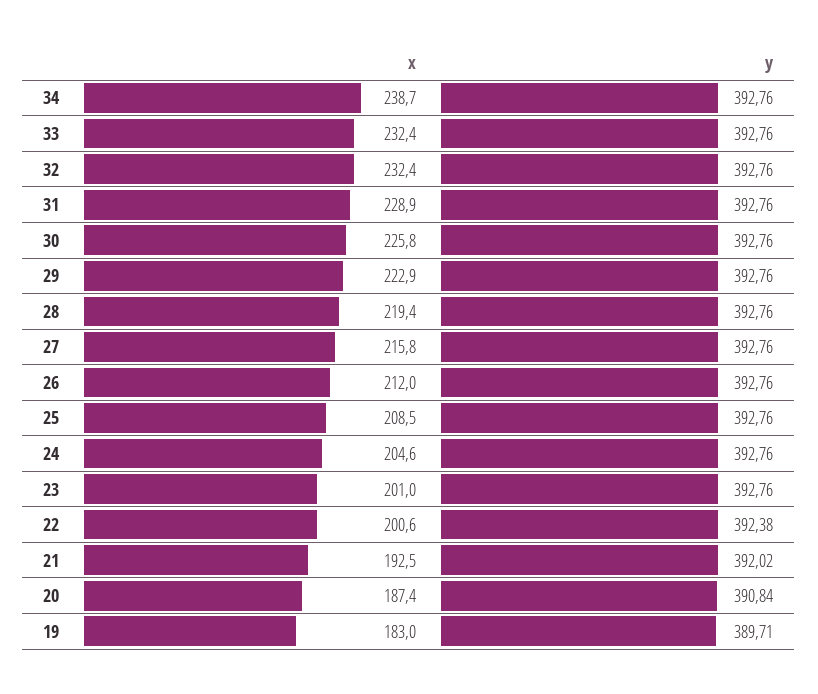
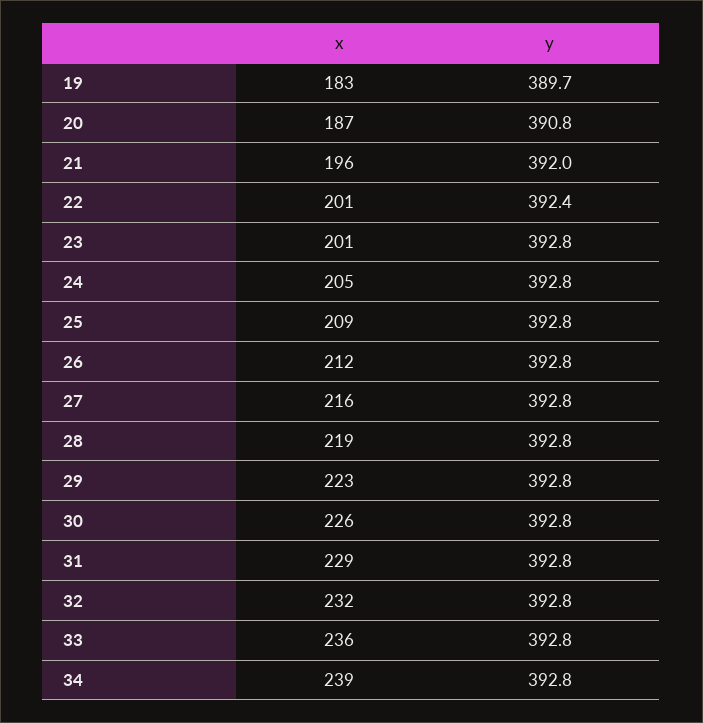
x, 33: 232.4 -> 236
x, 21: 192.5 -> 196

